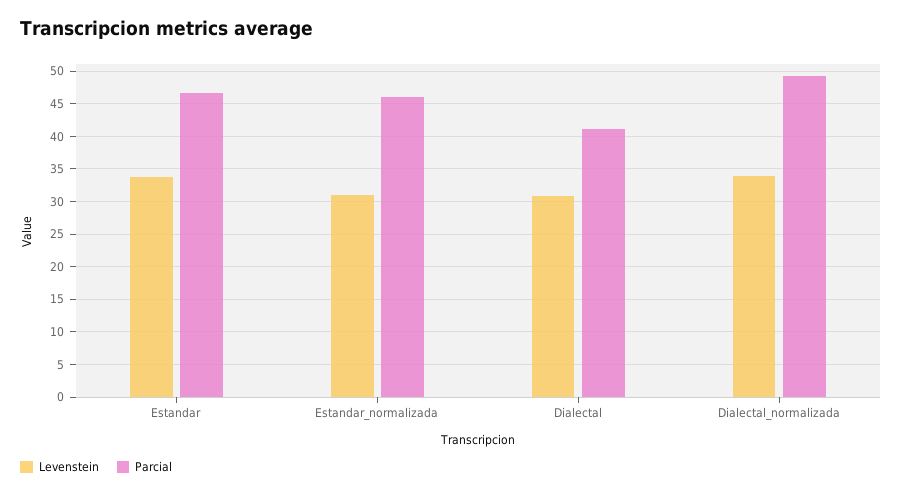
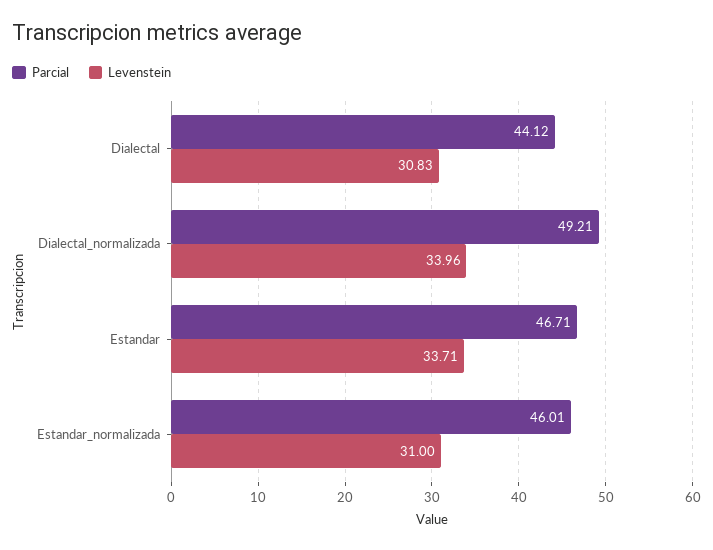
Parcial, Dialectal: 41 -> 44.12

